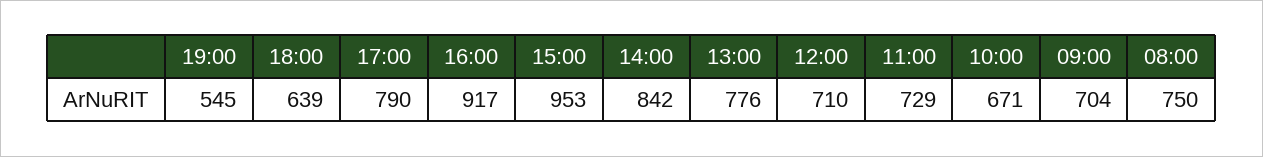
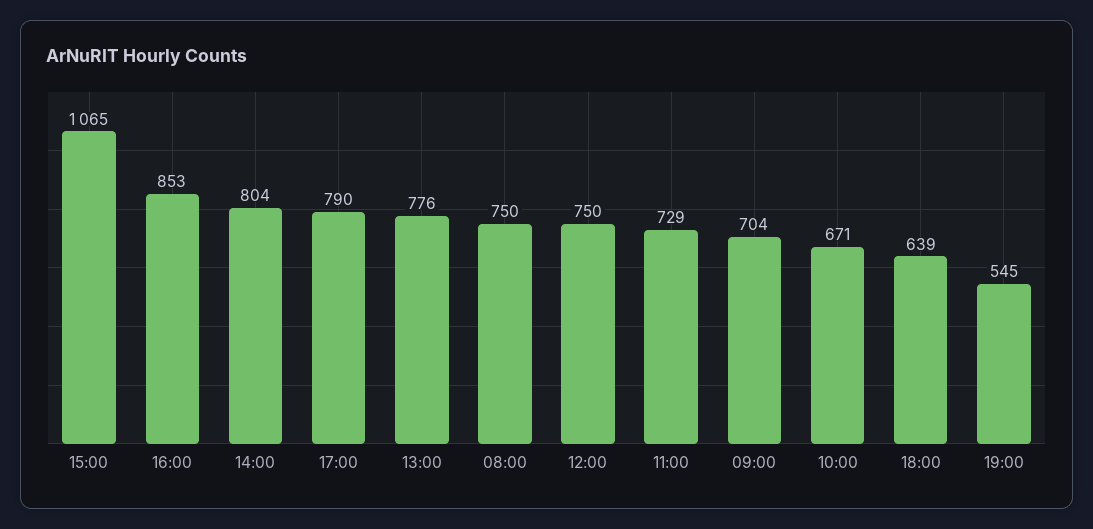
16:00: 917 -> 853
15:00: 953 -> 1065
14:00: 842 -> 804
12:00: 710 -> 750

